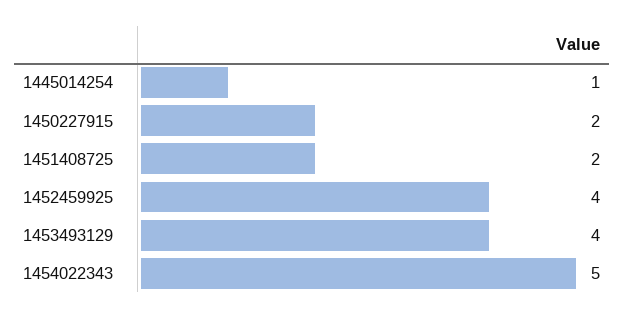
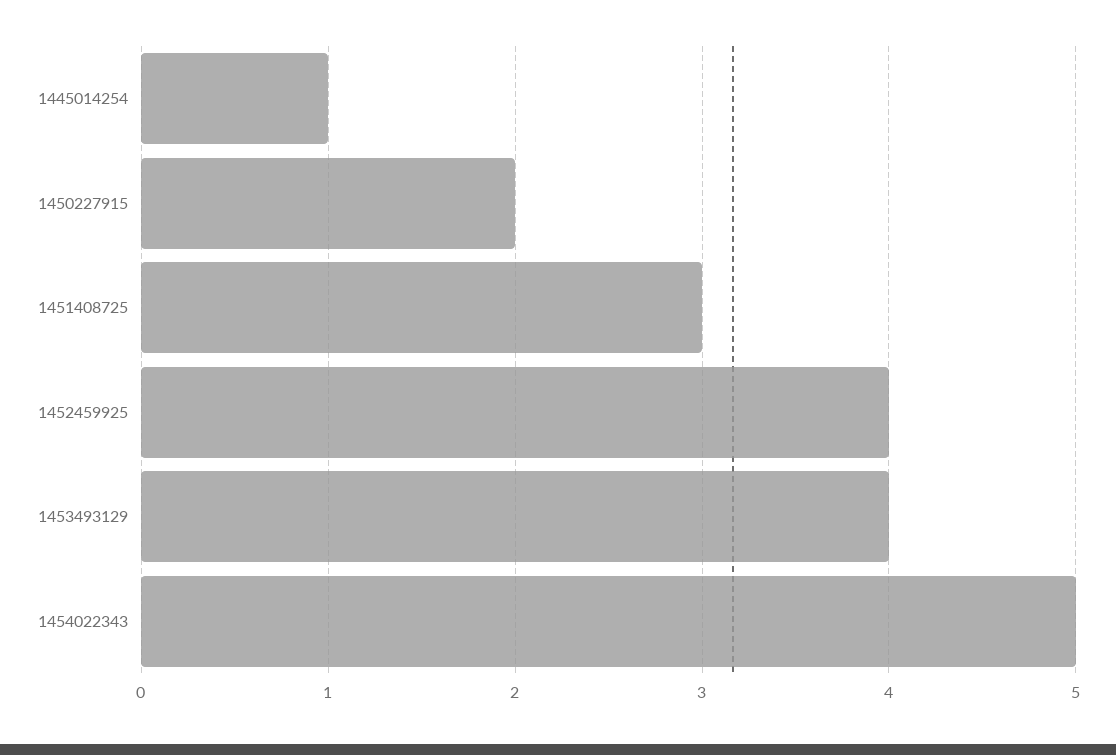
1451408725: 2 -> 3

